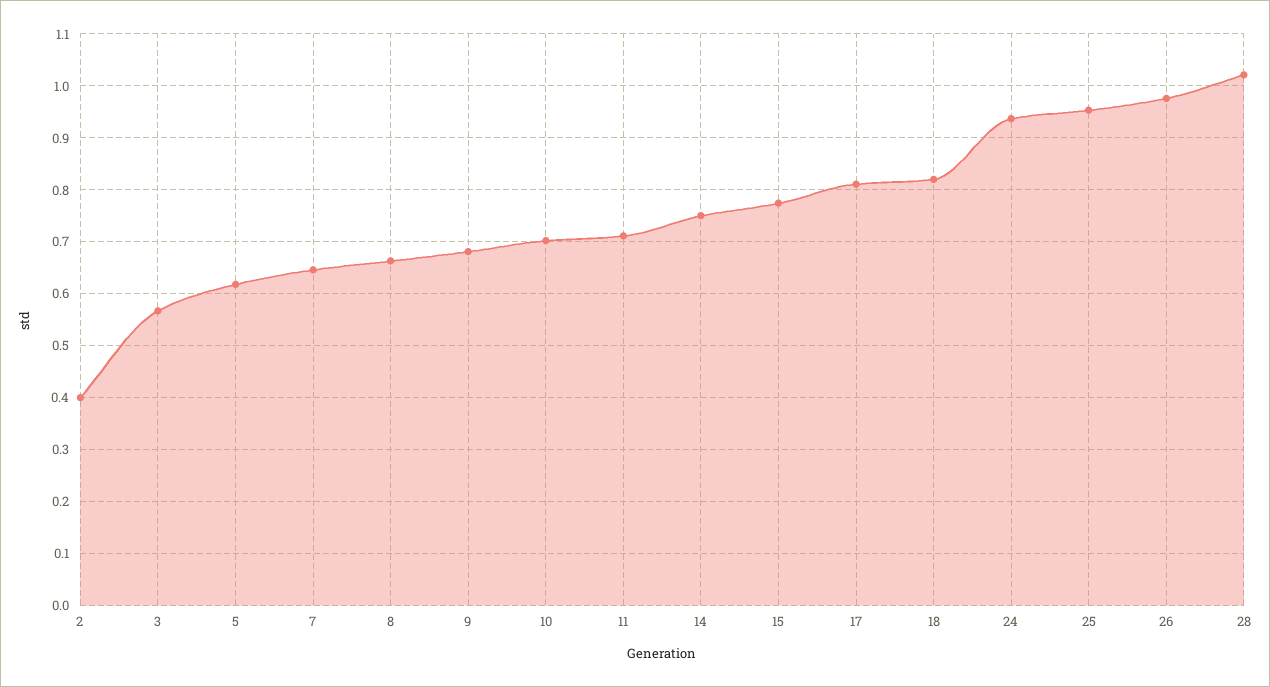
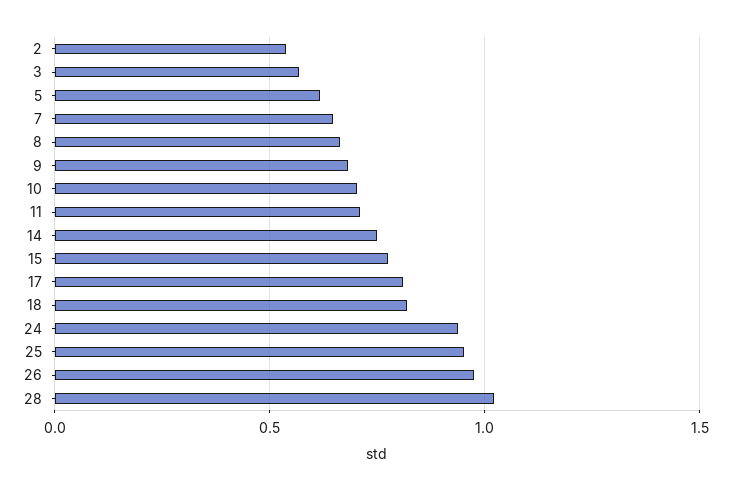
2: 0.4 -> 0.55

